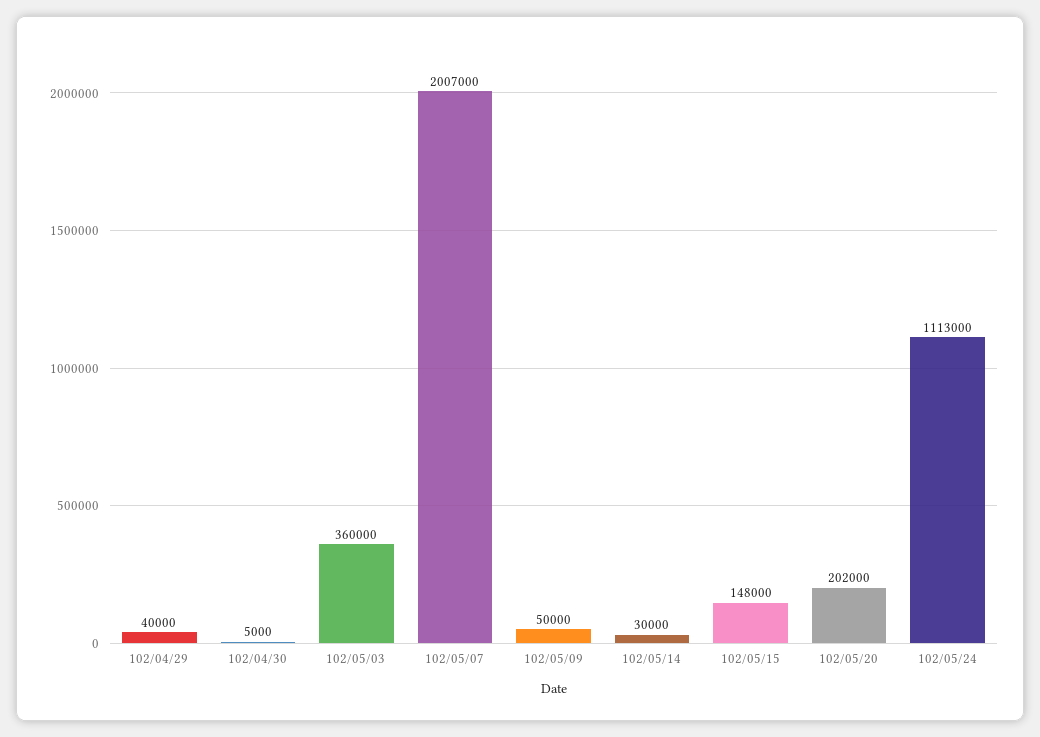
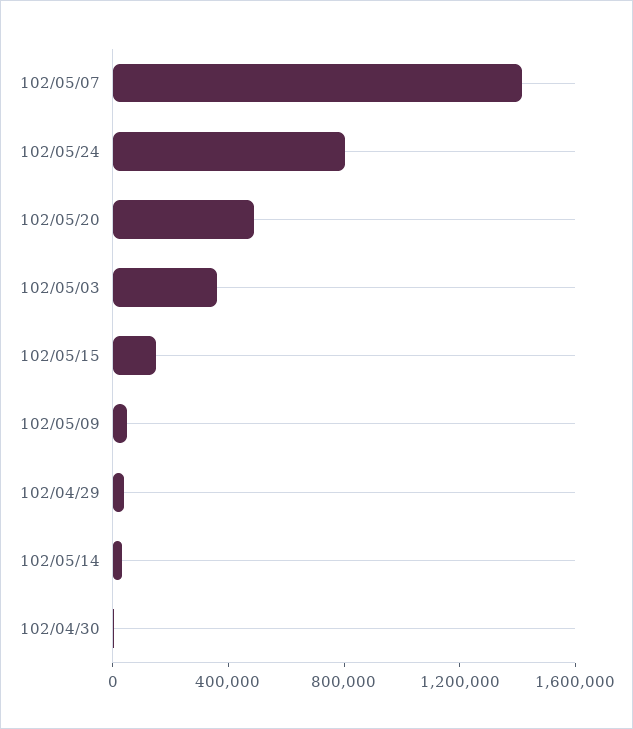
102/05/07: 2007000 -> 1400000
102/05/20: 202000 -> 500000
102/05/24: 1113000 -> 800000

